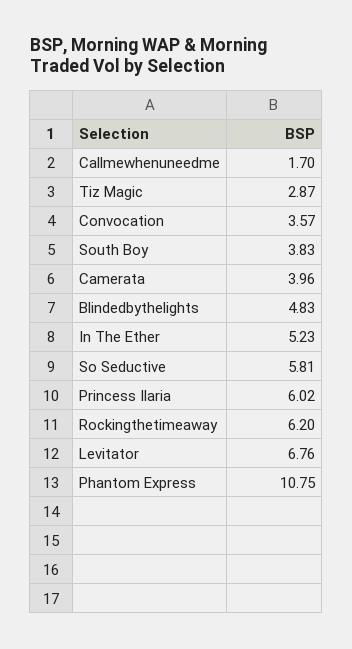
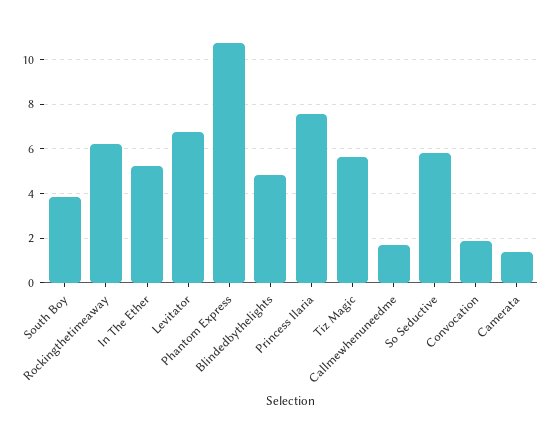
Tiz Magic: 2.87 -> 5.5
Convocation: 3.57 -> 2
Camerata: 3.96 -> 1.5
Princess Ilaria: 6.02 -> 7.5

